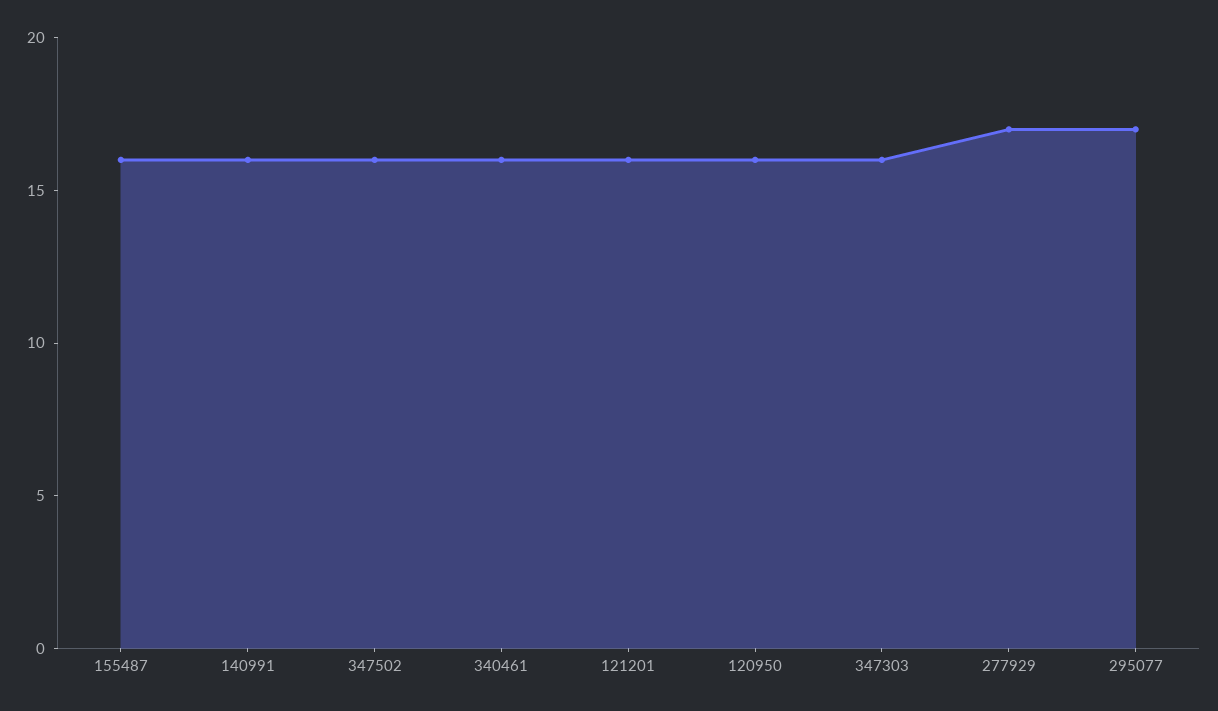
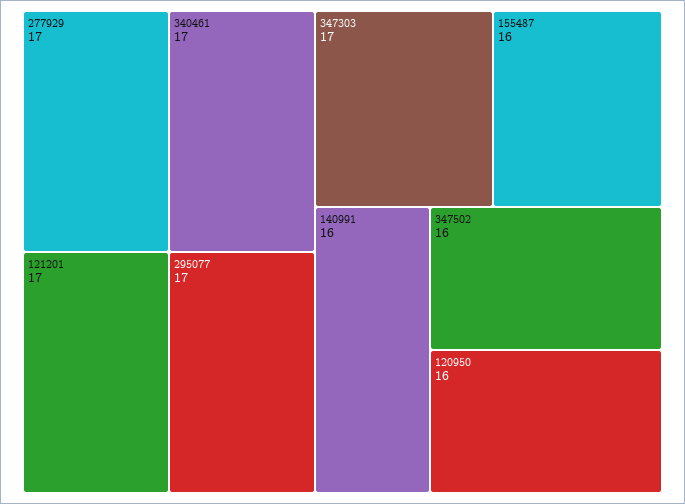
340461: 16 -> 17
121201: 16 -> 17
347303: 16 -> 17

